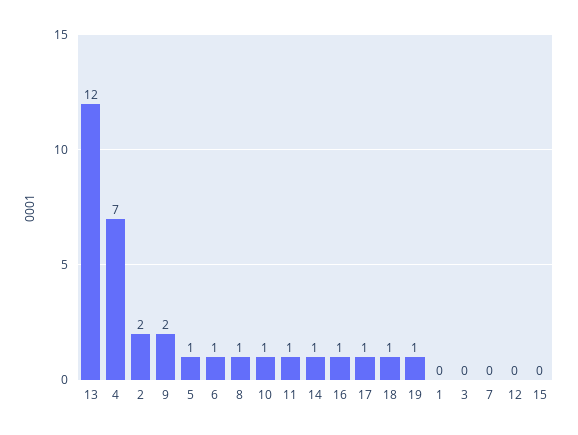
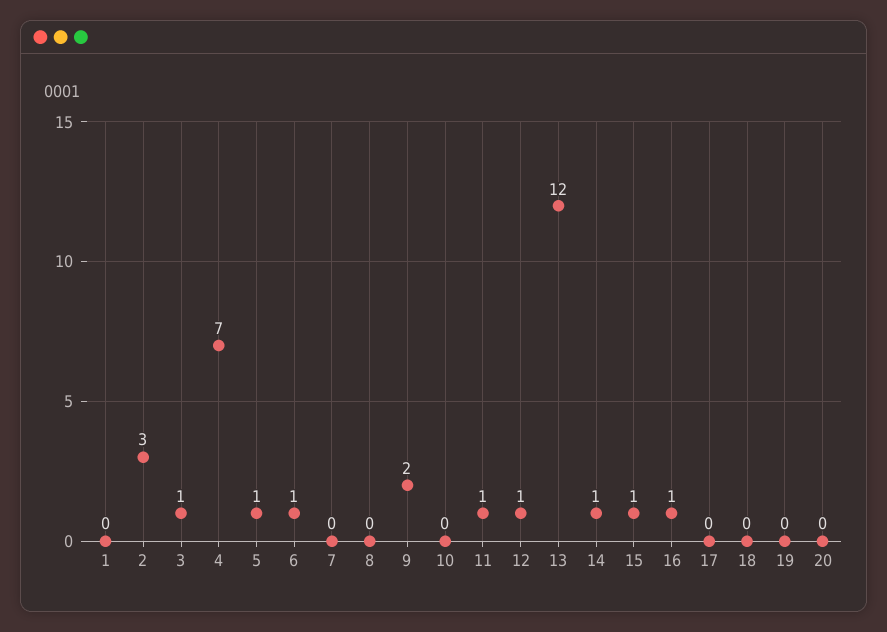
2: 2 -> 3
8: 1 -> 0
10: 1 -> 0
17: 1 -> 0
18: 1 -> 0
19: 1 -> 0
3: 0 -> 1
12: 0 -> 1
15: 0 -> 1
20: none -> 0

